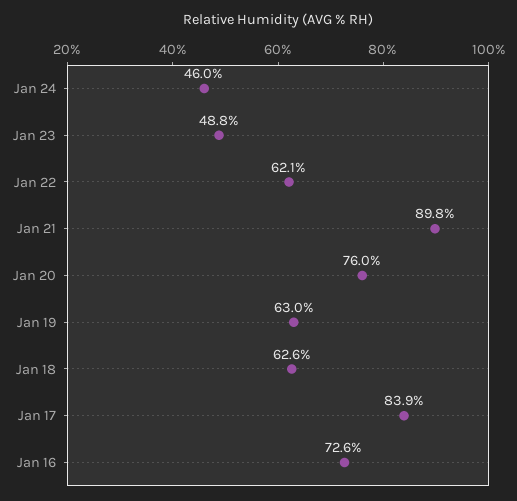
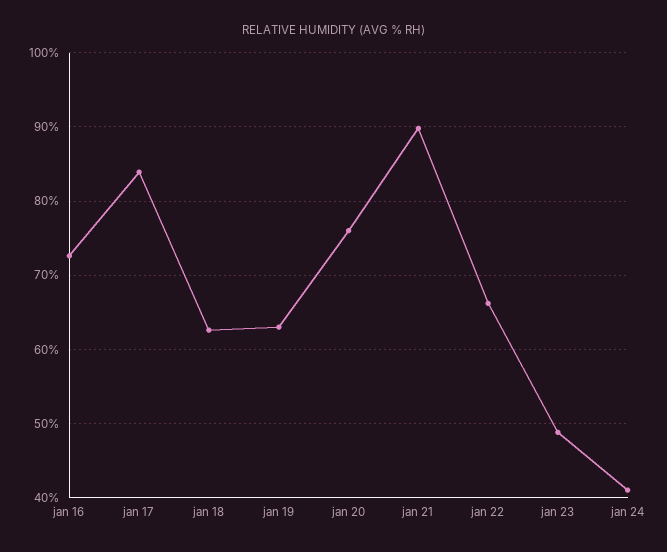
Jan 24: 46 -> 41
Jan 22: 62.1 -> 66

